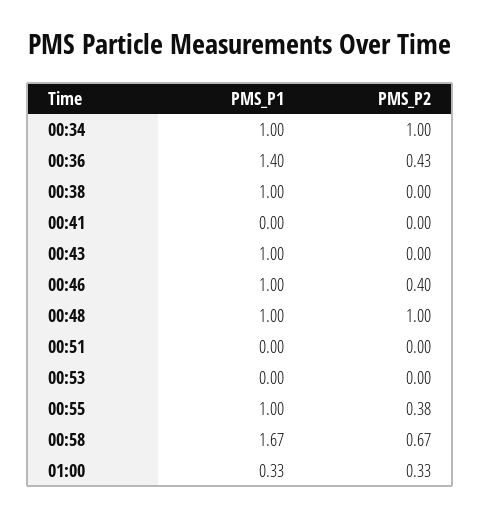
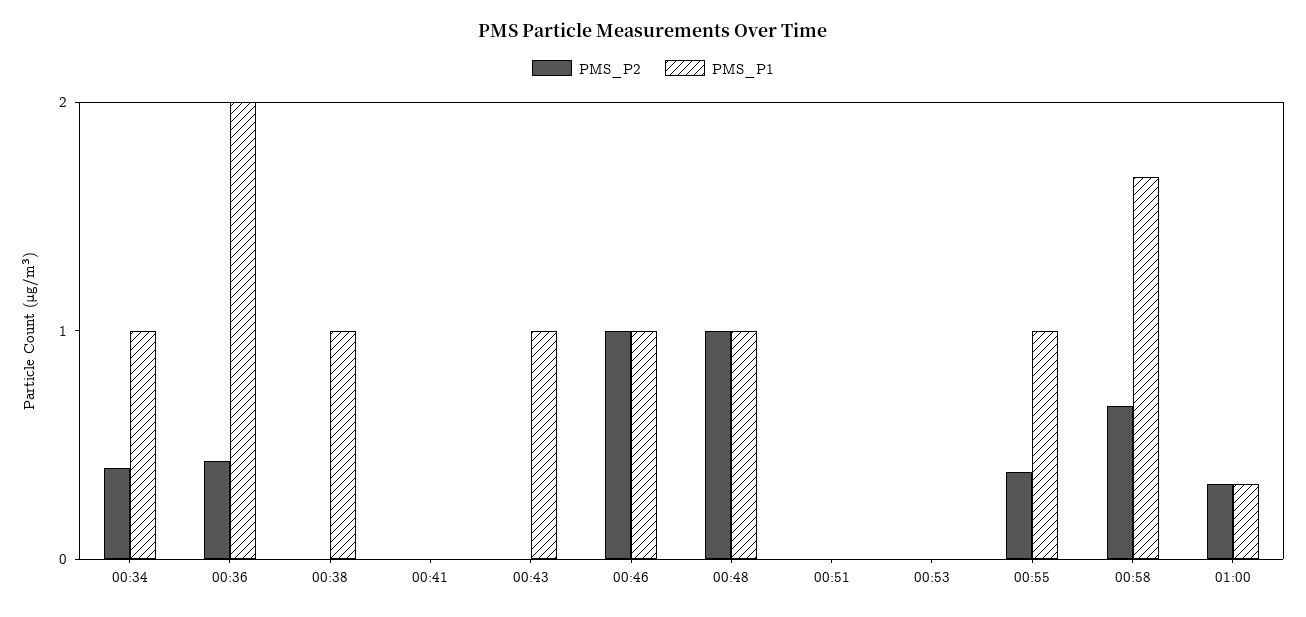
PMS_P2, 00:34: 1 -> 0.4
PMS_P1, 00:36: 1.4 -> 2
PMS_P2, 00:46: 0.4 -> 1

